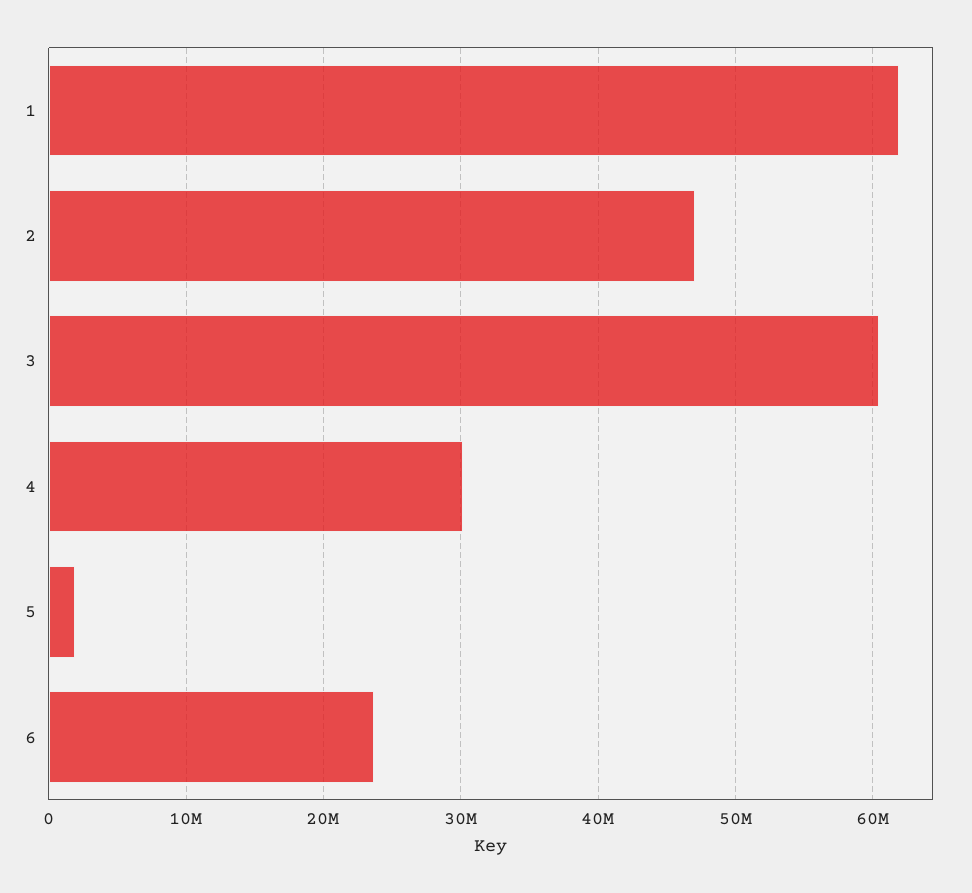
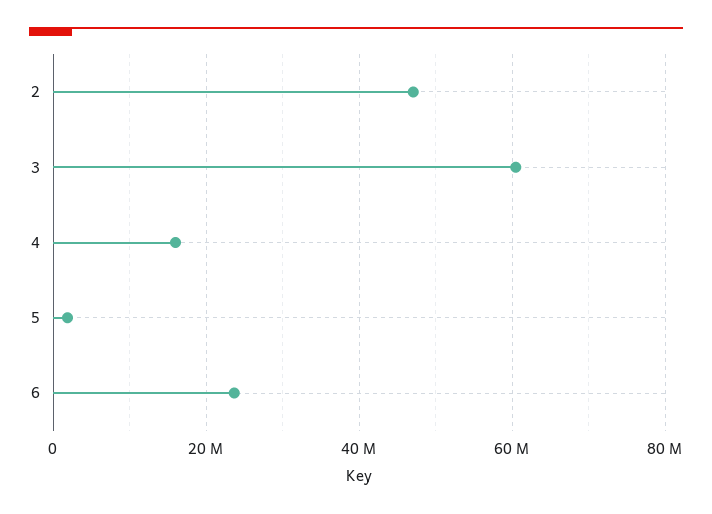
1: 62000000 -> none
4: 30000000 -> 16000000

